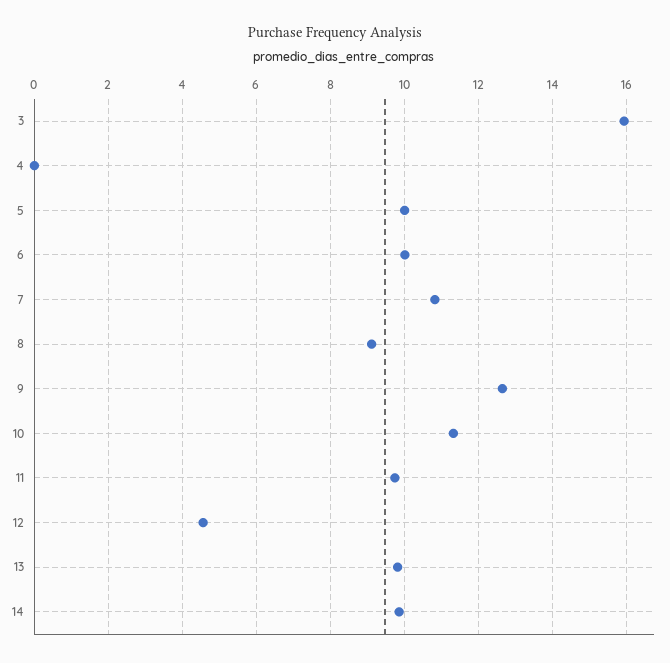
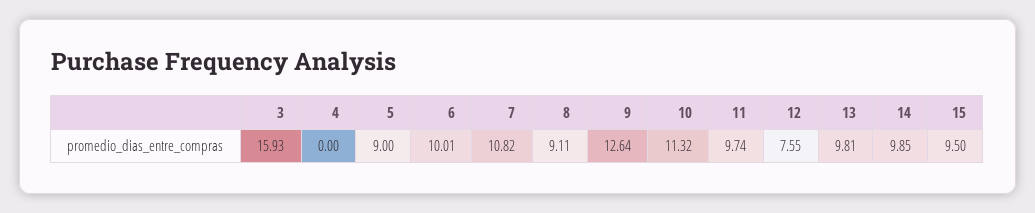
5: 10 -> 9
12: 4.6 -> 7.55
15: none -> 9.5

